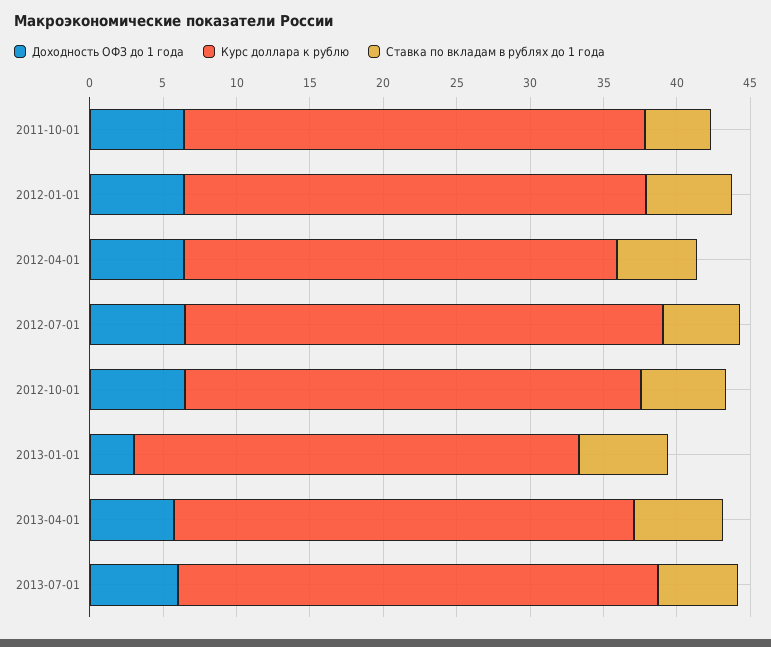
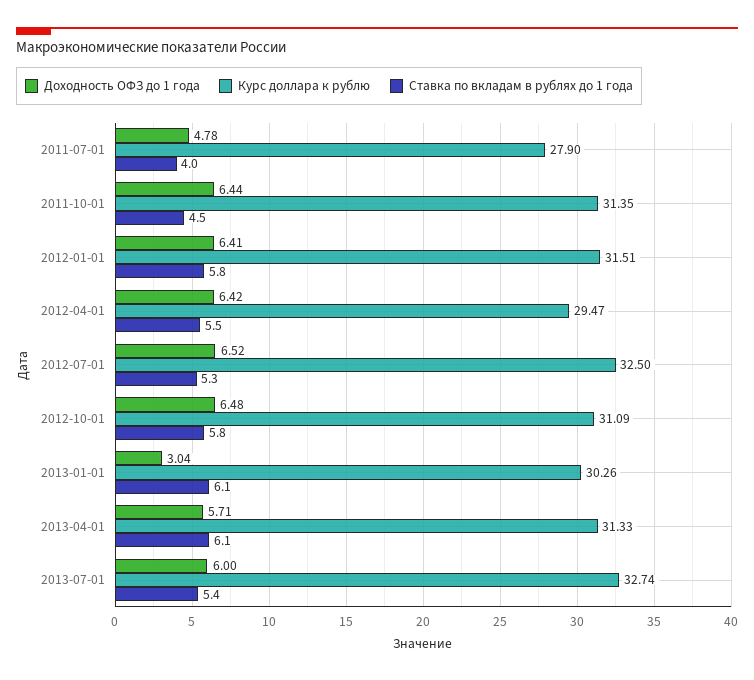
Доходность ОФЗ до 1 года, 2011-07-01: none -> 4.78
Курс доллара к рублю, 2011-07-01: none -> 27.9
Ставка по вкладам в рублях до 1 года, 2011-07-01: none -> 4

